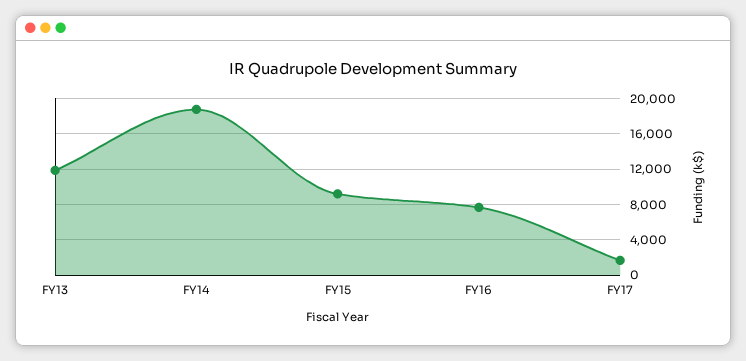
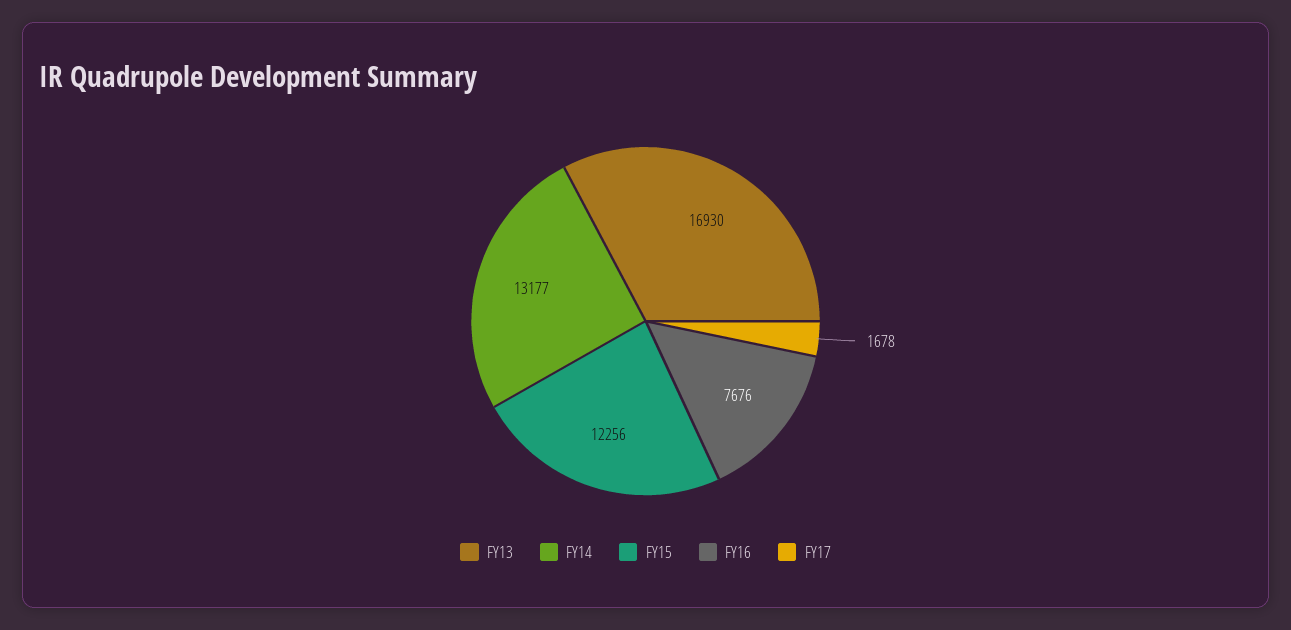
FY13: 12000 -> 16930
FY14: 19000 -> 13177
FY15: 9000 -> 12256

